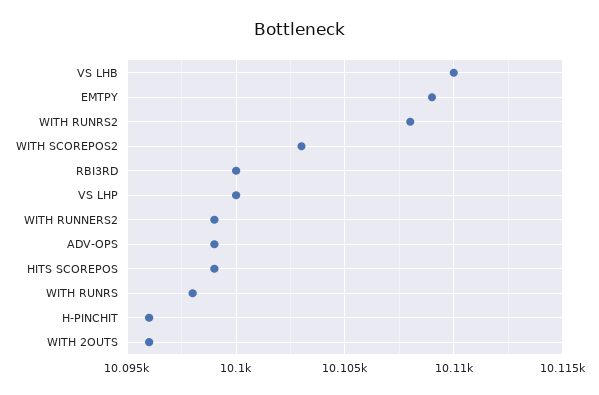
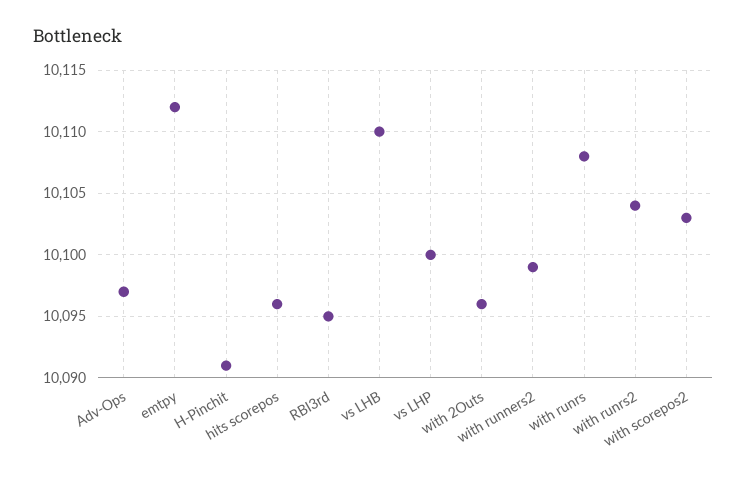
EMTPY: 10109 -> 10112
WITH RUNRS2: 10108 -> 10104
RBI3RD: 10100 -> 10095
ADV-OPS: 10099 -> 10097
HITS SCOREPOS: 10099 -> 10096
WITH RUNRS: 10098 -> 10108
H-PINCHIT: 10096 -> 10091

